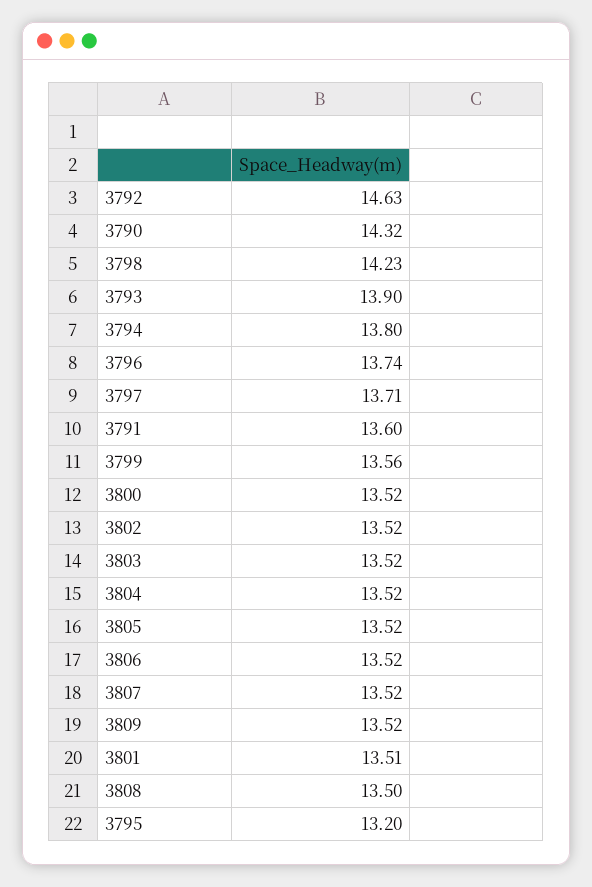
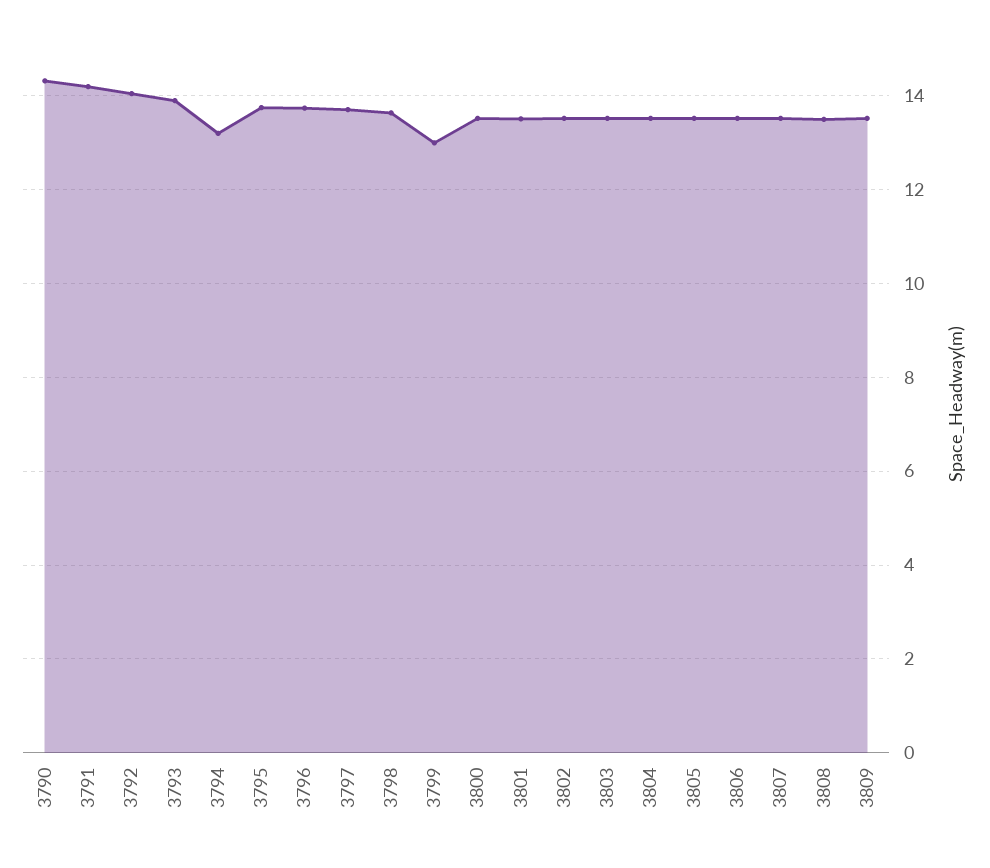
3792: 14.63 -> 14
3798: 14.23 -> 13.6
3794: 13.8 -> 13.2
3791: 13.6 -> 14.2
3799: 13.56 -> 13
3795: 13.2 -> 13.8

